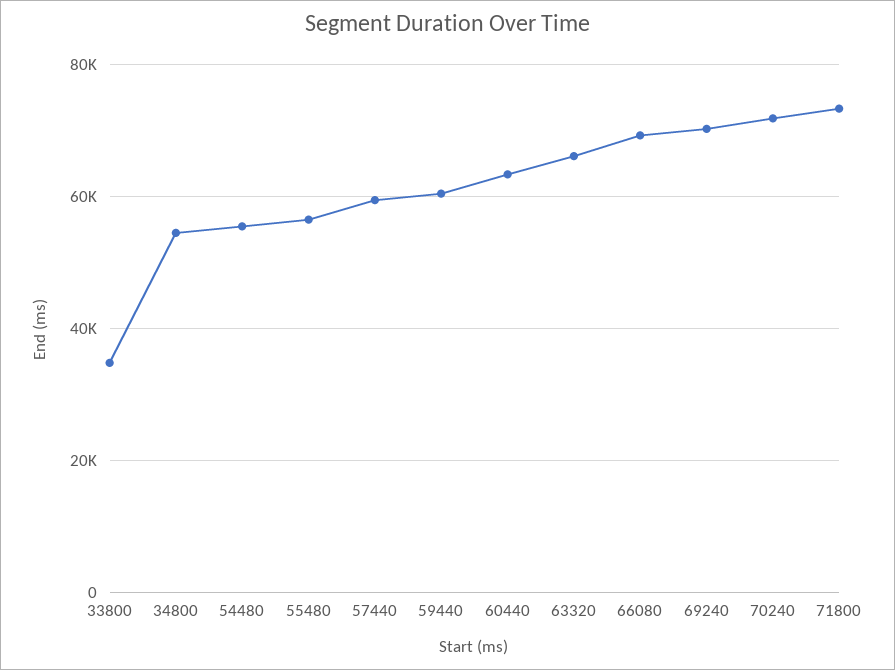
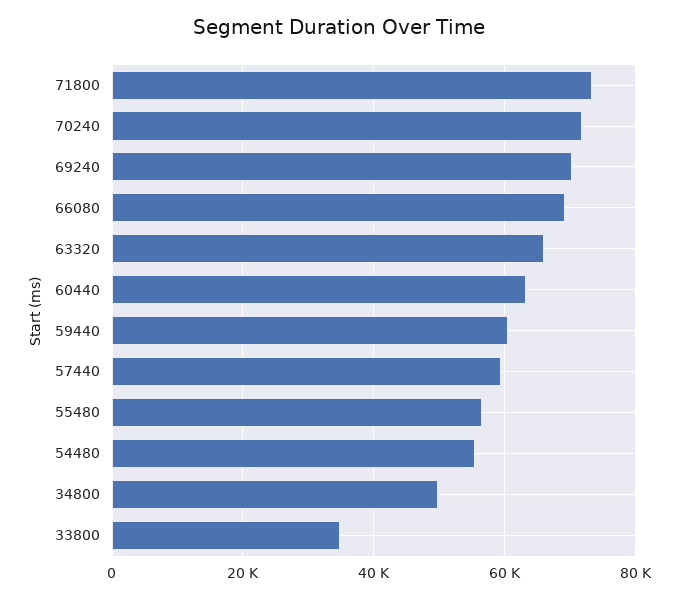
34800: 54000 -> 50000

